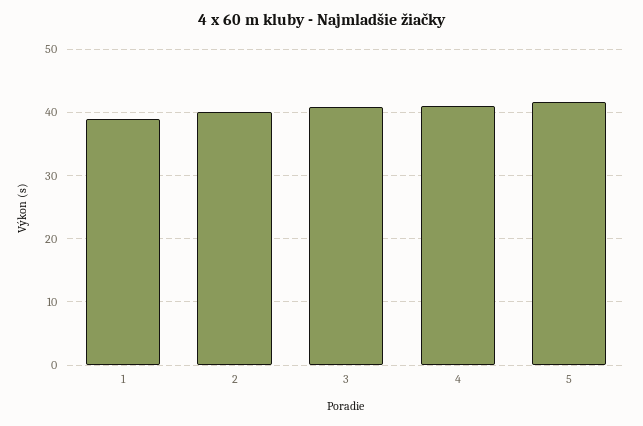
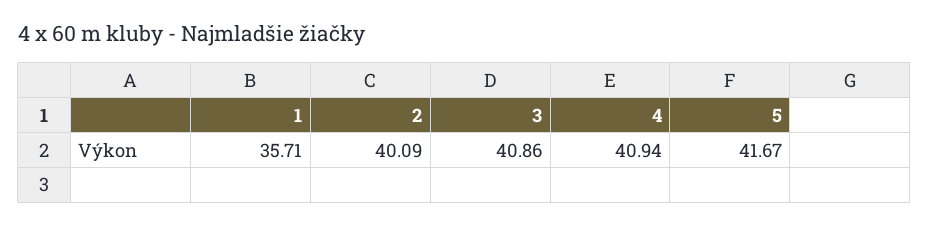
1: 39 -> 35.71

